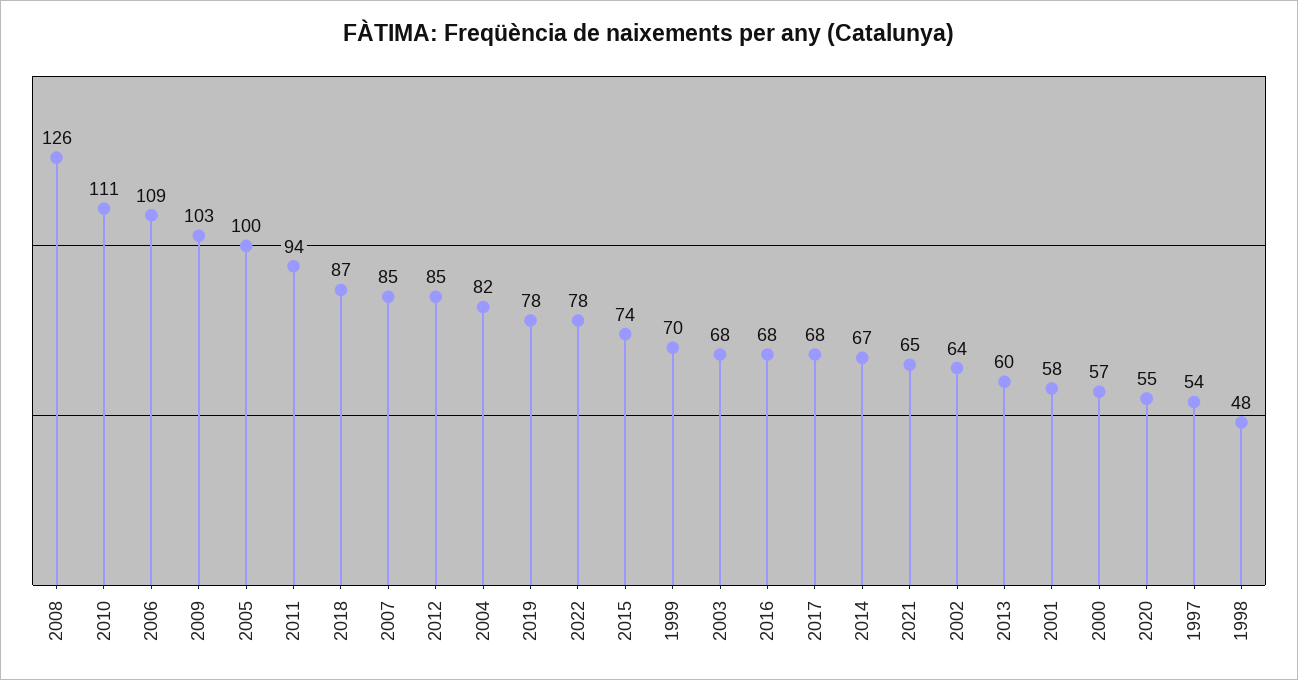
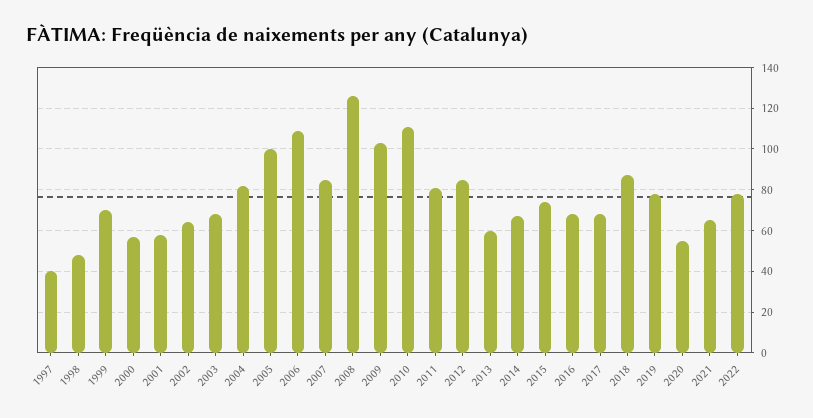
2011: 94 -> 80
1997: 54 -> 40

